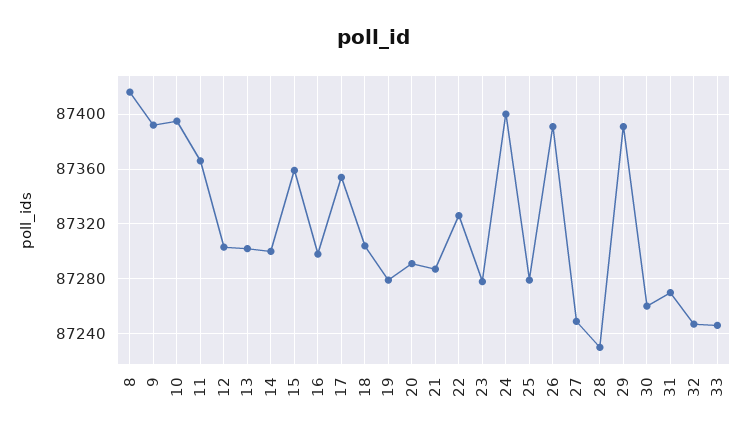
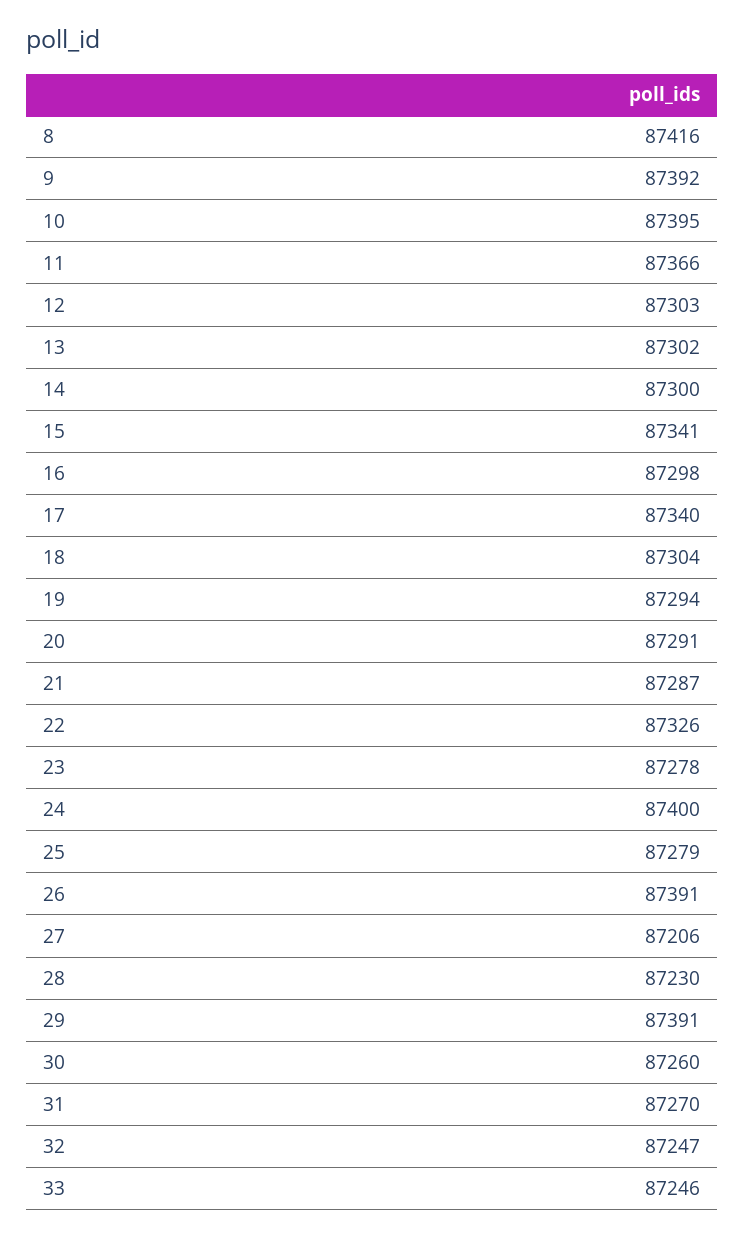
15: 87360 -> 87341
17: 87355 -> 87340
19: 87280 -> 87294
27: 87250 -> 87206

